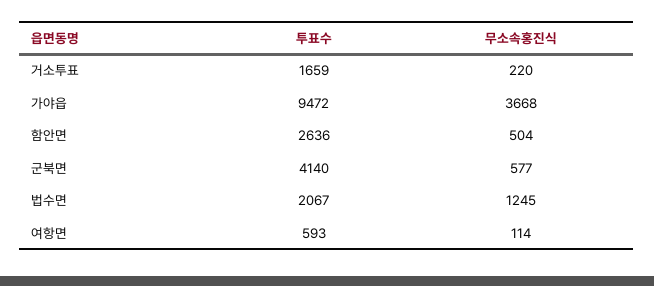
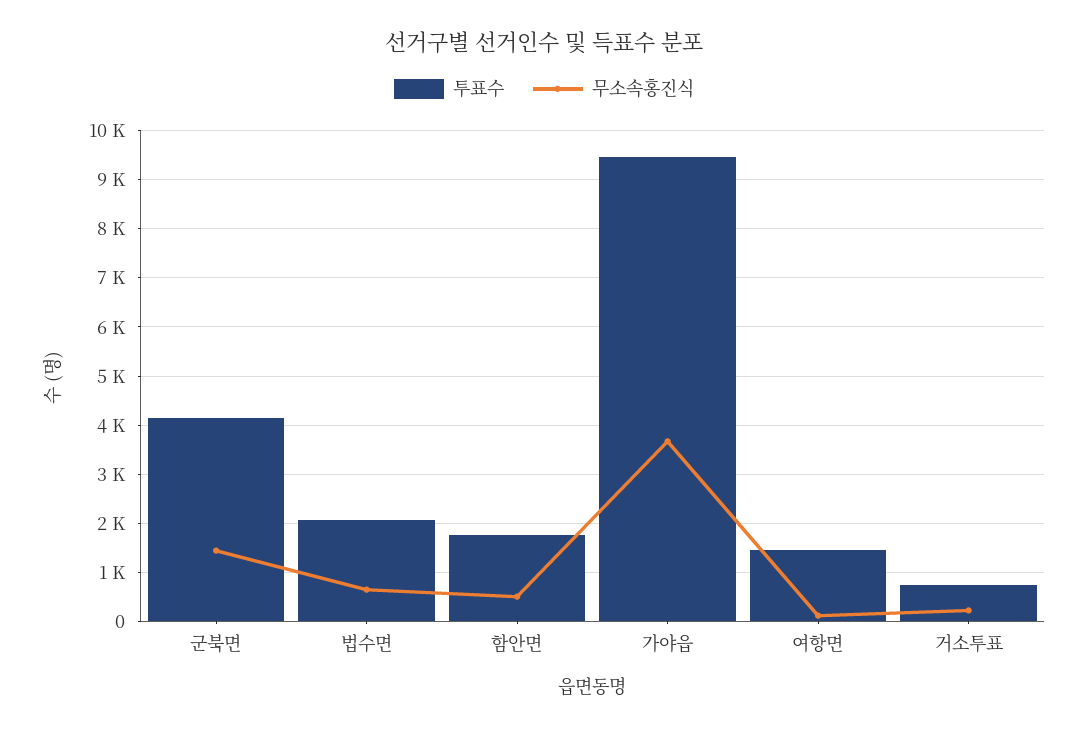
투표수, 거소투표: 1659 -> 800
투표수, 함안면: 2636 -> 1800
무소속홍진식, 군북면: 577 -> 1400
무소속홍진식, 법수면: 1245 -> 600
투표수, 여항면: 593 -> 1400

